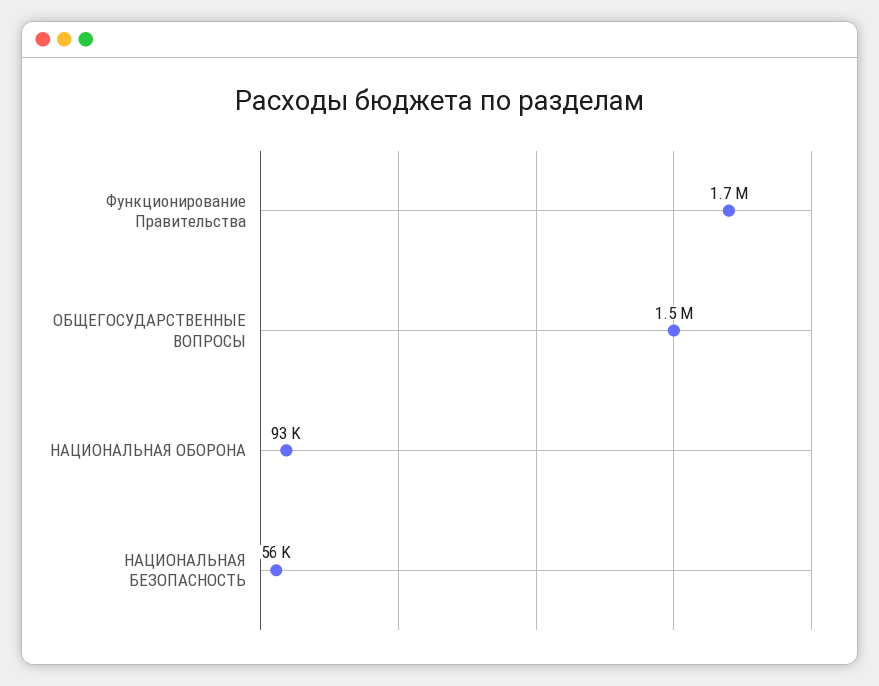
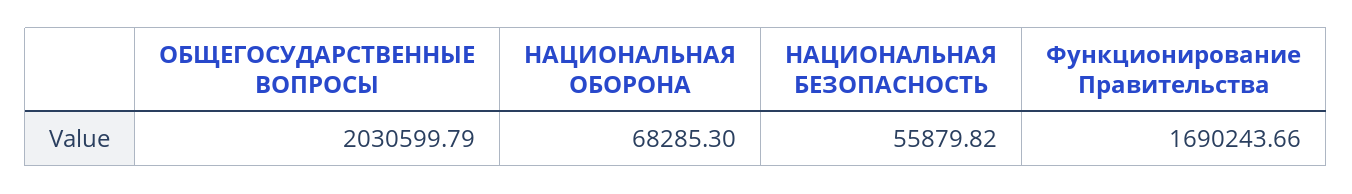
ОБЩЕГОСУДАРСТВЕННЫЕ ВОПРОСЫ: 1500000 -> 2030599.79
НАЦИОНАЛЬНАЯ ОБОРОНА: 93000 -> 68285.3

